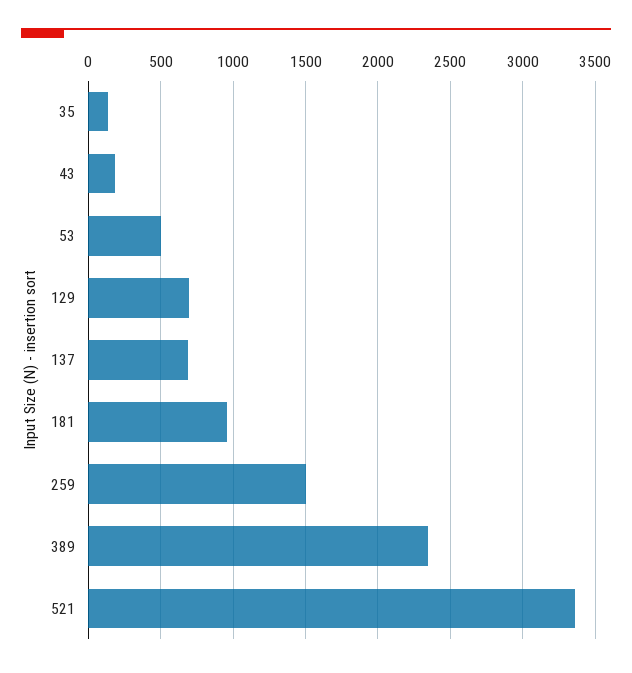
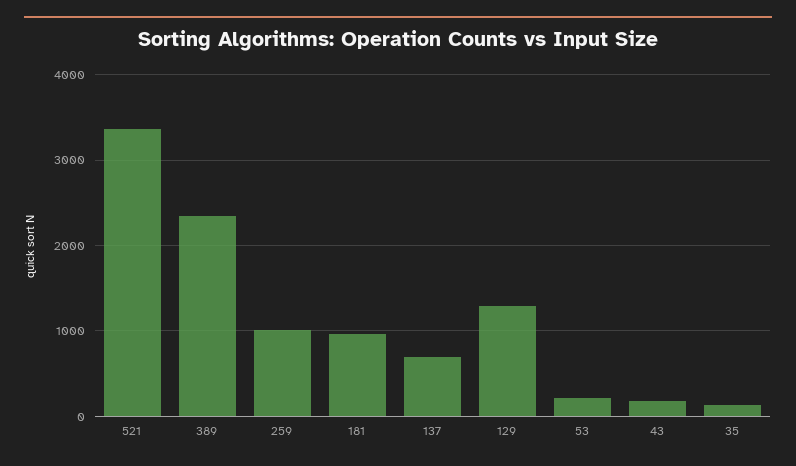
53: 500 -> 200
129: 700 -> 1300
259: 1500 -> 1000

